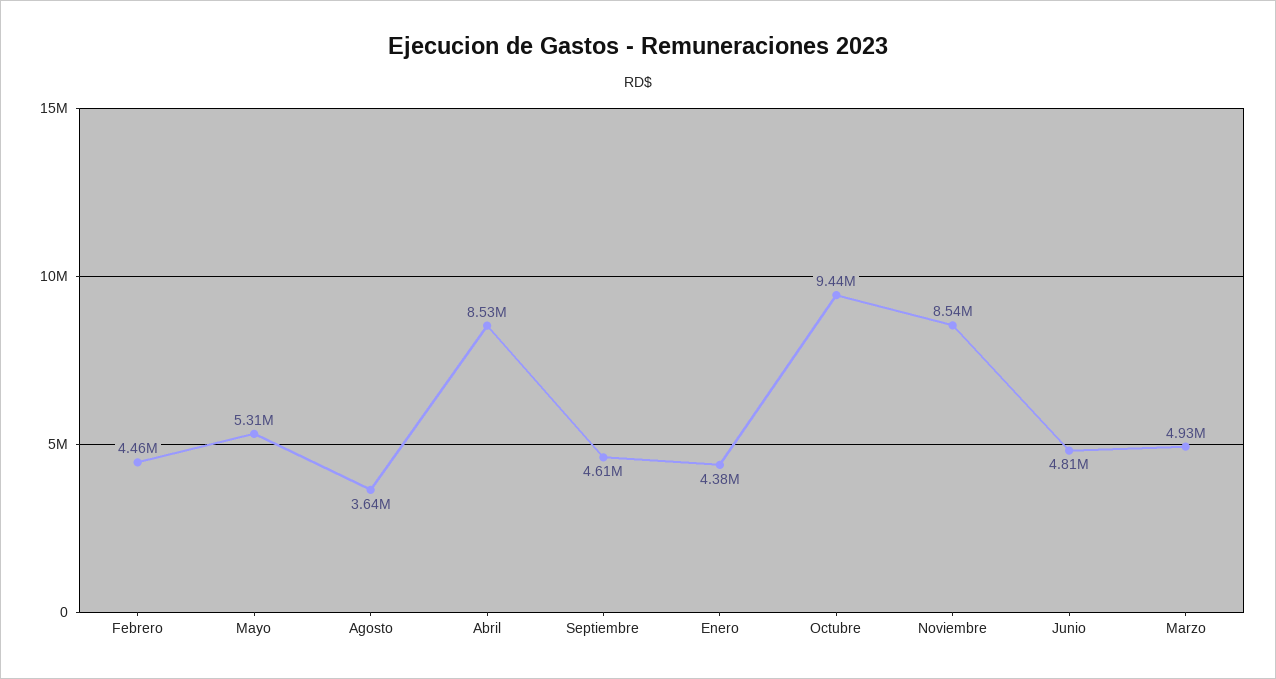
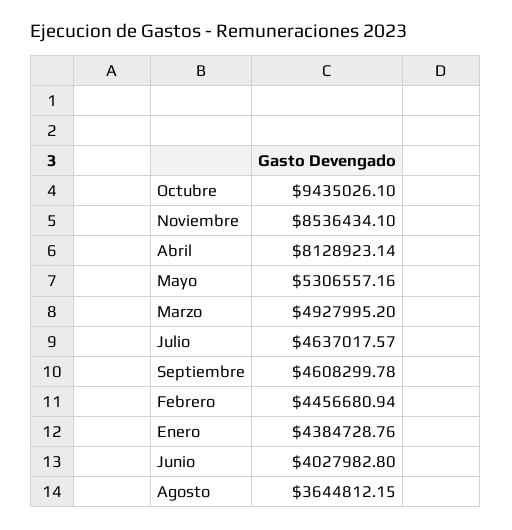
Abril: 8530000 -> 8128923.14
Junio: 4810000 -> 4027982.8
Julio: none -> 4637017.57

